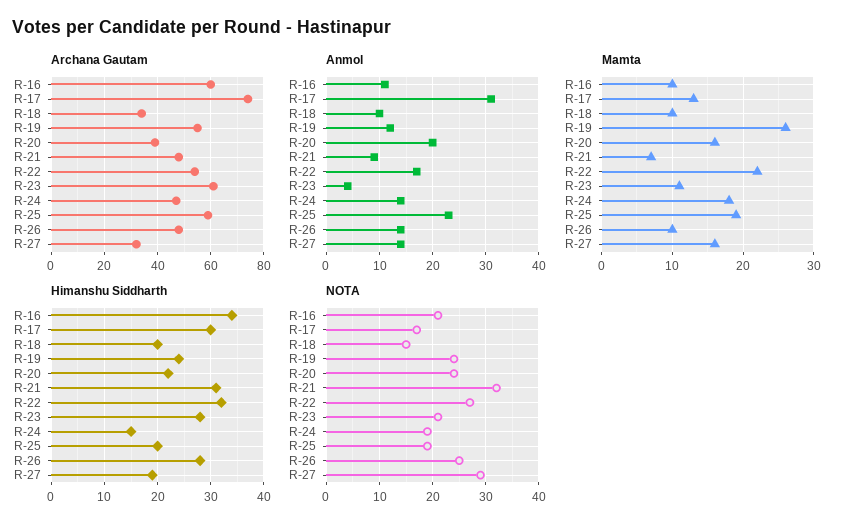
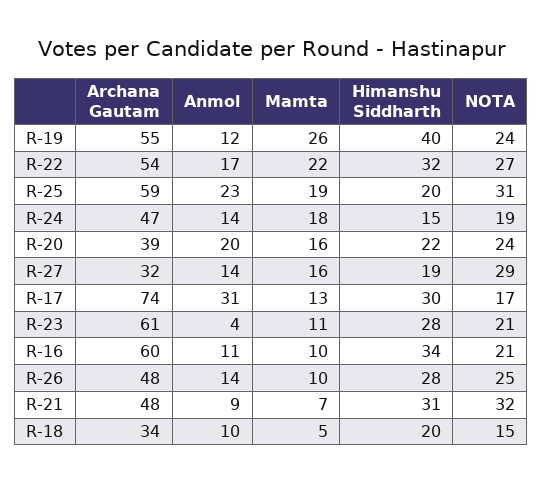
Mamta, R-18: 10 -> 5
Himanshu Siddharth, R-19: 25 -> 40
NOTA, R-25: 20 -> 31

